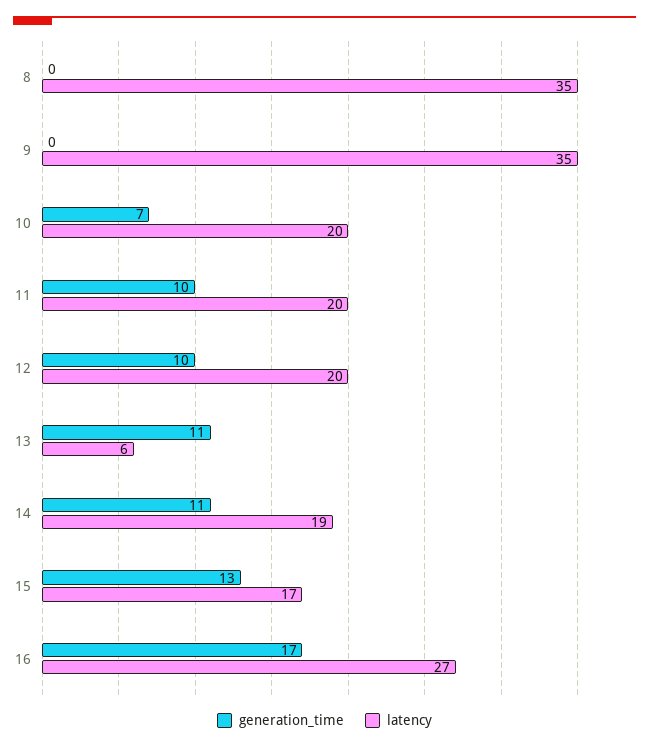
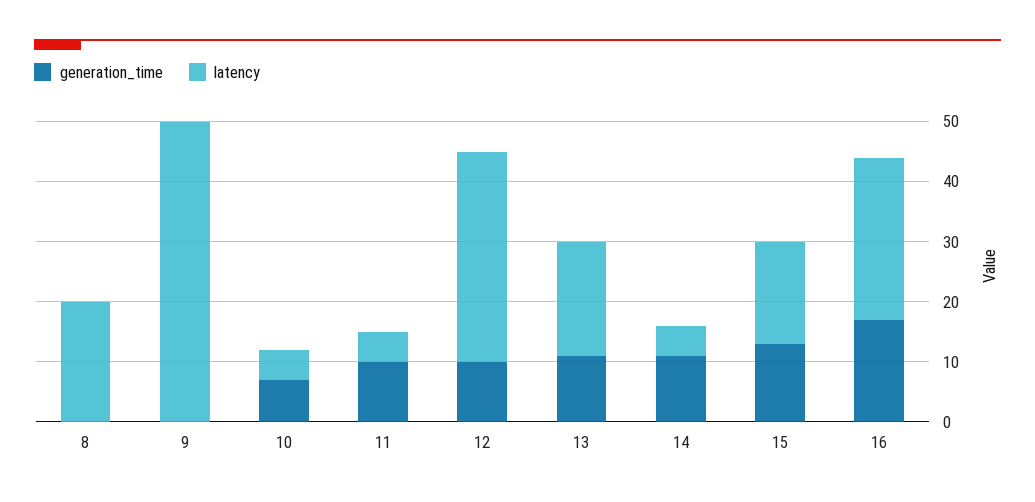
latency, 8: 35 -> 20
latency, 9: 35 -> 50
latency, 10: 20 -> 5
latency, 11: 20 -> 5
latency, 12: 20 -> 35
latency, 13: 6 -> 20
latency, 14: 19 -> 5

